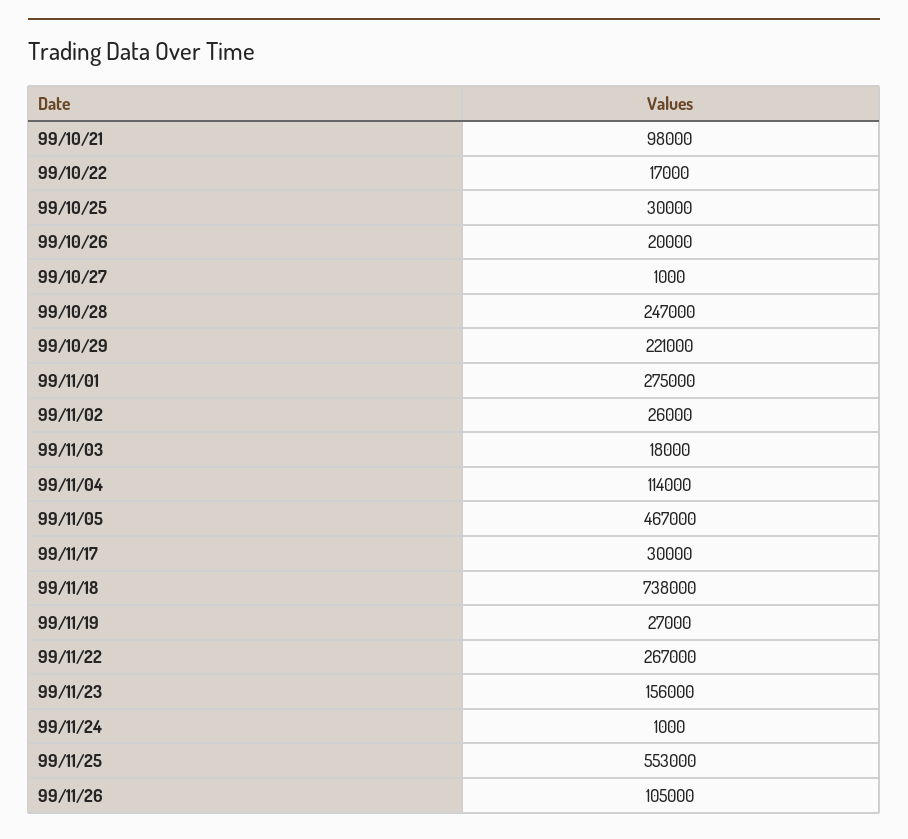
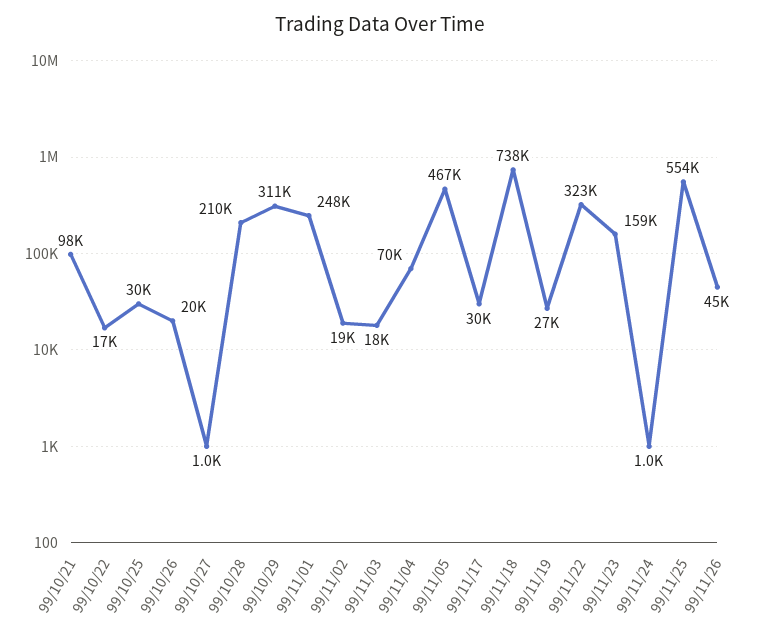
99/10/28: 247000 -> 210000
99/10/29: 221000 -> 311000
99/11/01: 275000 -> 248000
99/11/02: 26000 -> 19000
99/11/04: 114000 -> 70000
99/11/22: 267000 -> 323000
99/11/23: 156000 -> 159000
99/11/25: 553000 -> 554000
99/11/26: 105000 -> 45000

